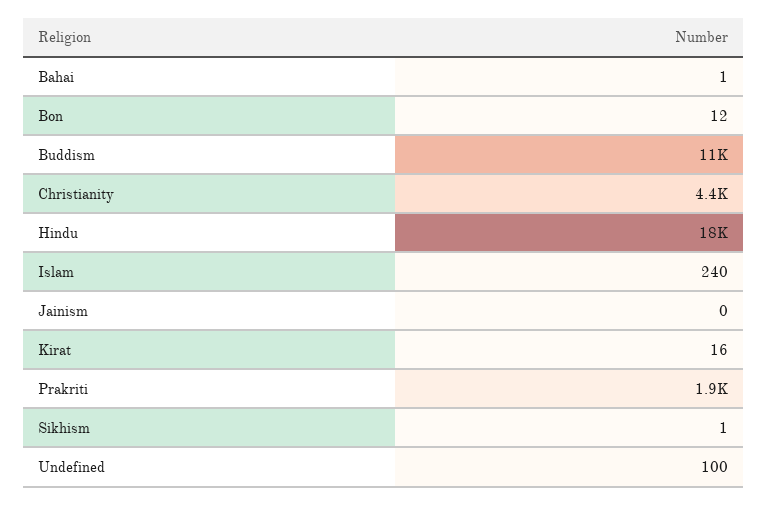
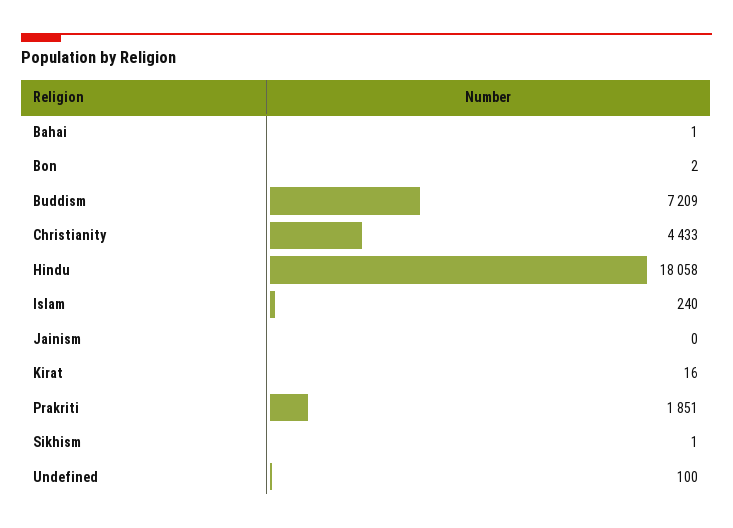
Bon: 12 -> 2
Buddism: 11000 -> 7209

